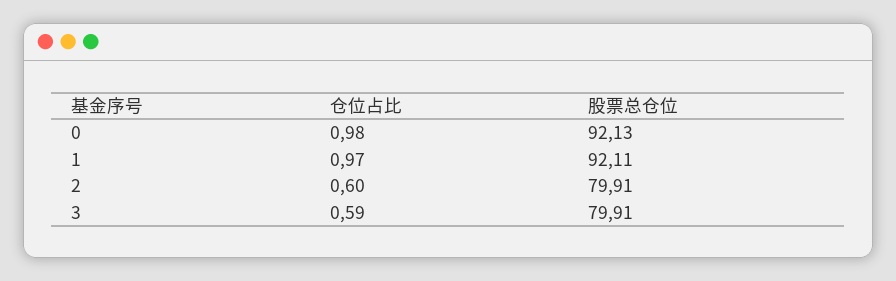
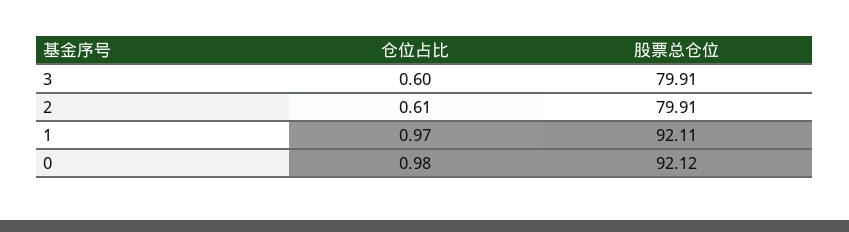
股票总仓位, 0: 92.13 -> 92.12
仓位占比, 2: 0.6 -> 0.61
仓位占比, 3: 0.59 -> 0.6

